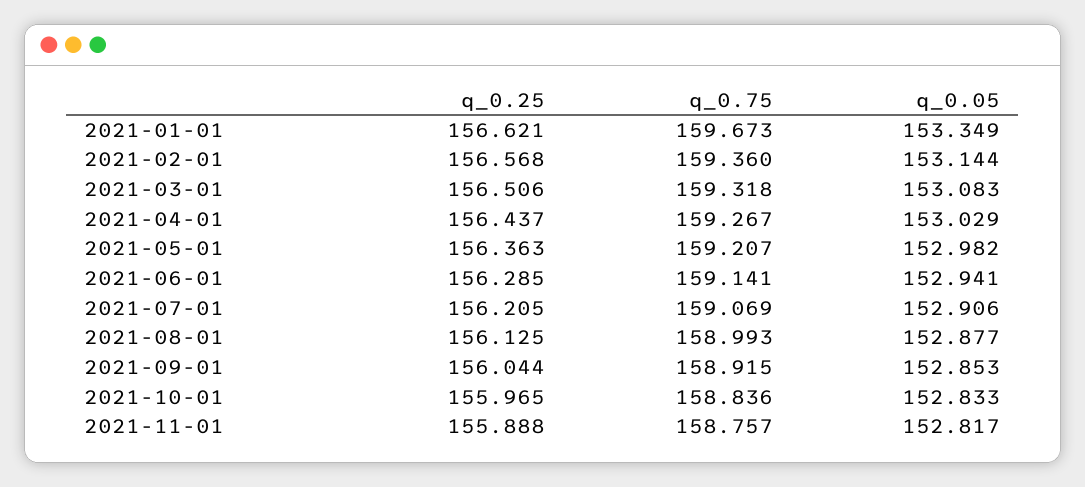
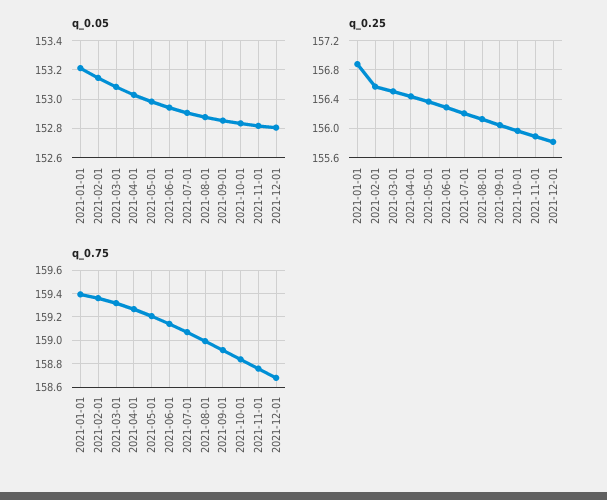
q_0.25, 2021-01-01: 156.621 -> 156.9
q_0.75, 2021-01-01: 159.673 -> 159.4
q_0.05, 2021-01-01: 153.349 -> 153.2
q_0.05, 2021-12-01: none -> 152.8
q_0.25, 2021-12-01: none -> 155.8
q_0.75, 2021-12-01: none -> 158.7

